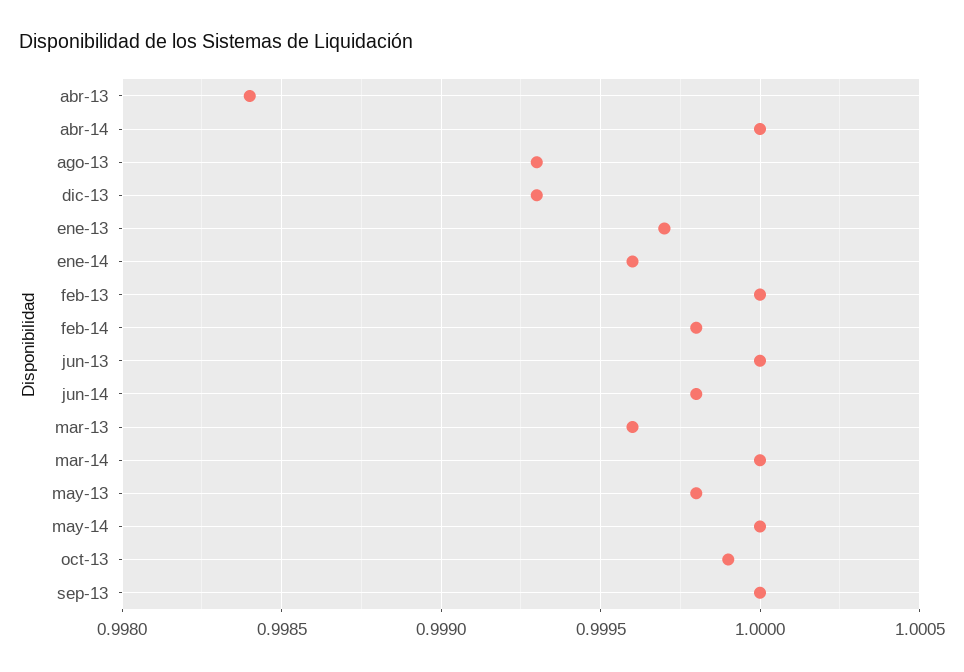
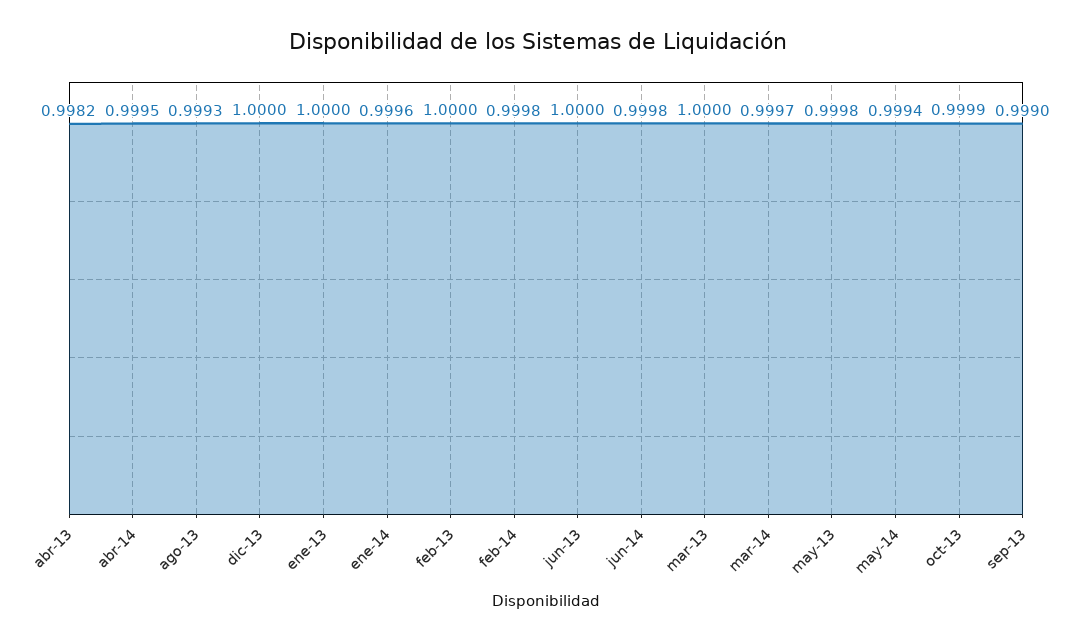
abr-13: 0.9984 -> 0.9982
abr-14: 1 -> 0.9995
dic-13: 0.9993 -> 1
ene-13: 0.9997 -> 1
mar-13: 0.9996 -> 1
mar-14: 1 -> 0.9997
may-14: 1 -> 0.9994
sep-13: 1 -> 0.999

